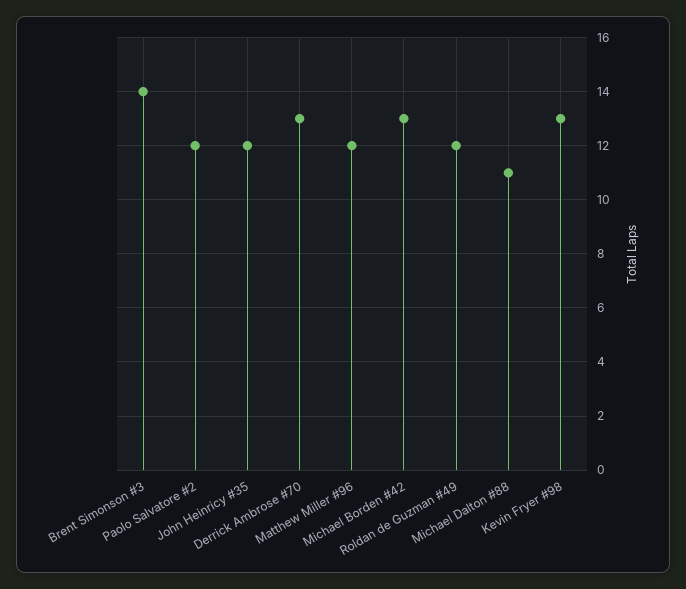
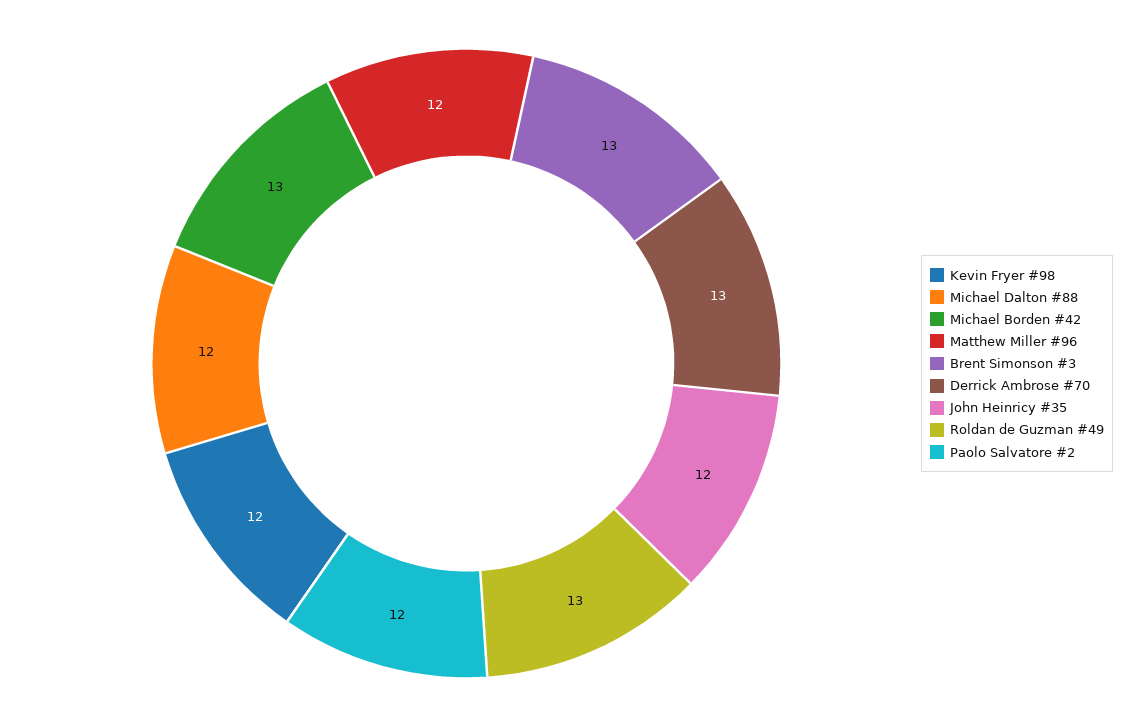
Brent Simonson #3: 14 -> 13
Roldan de Guzman #49: 12 -> 13
Michael Dalton #88: 11 -> 12
Kevin Fryer #98: 13 -> 12

